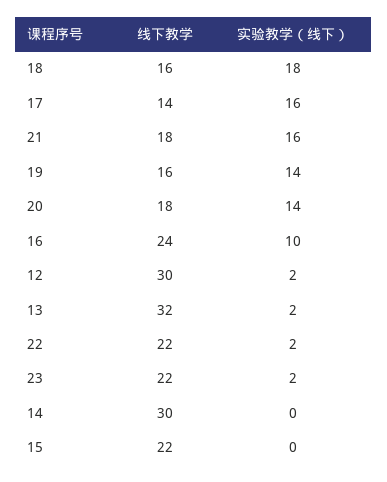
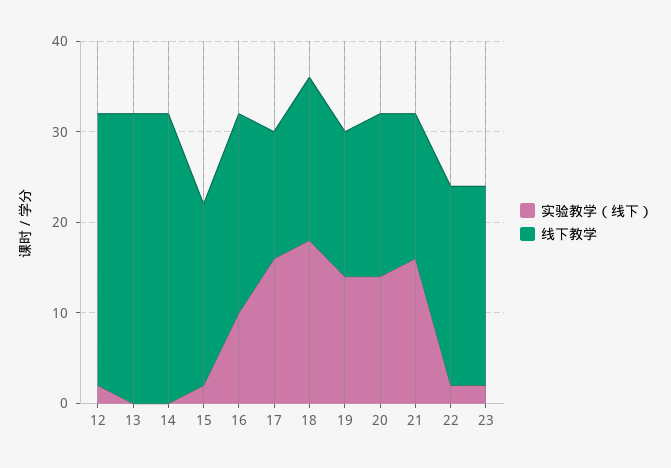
线下教学, 18: 16 -> 18
线下教学, 21: 18 -> 16
线下教学, 16: 24 -> 22
实验教学（线下）, 13: 2 -> 0
线下教学, 14: 30 -> 32
线下教学, 15: 22 -> 20
实验教学（线下）, 15: 0 -> 2

